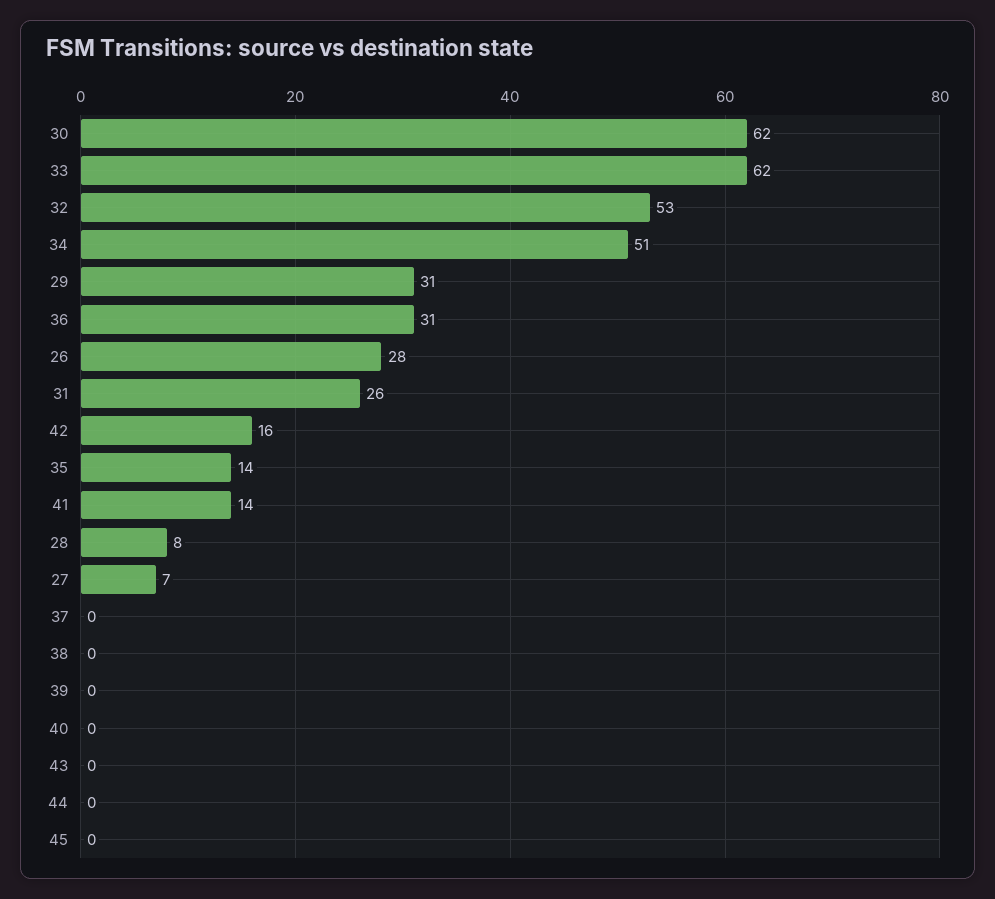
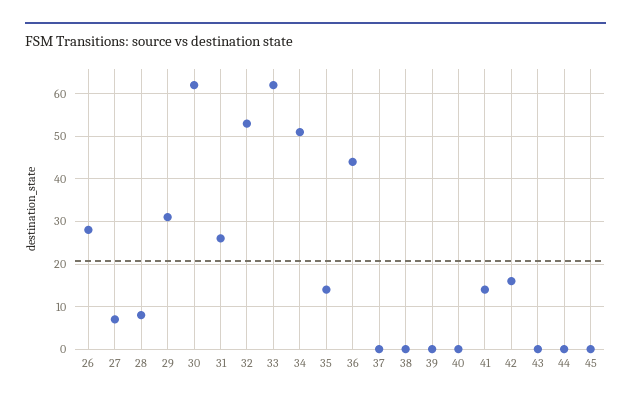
36: 31 -> 45

